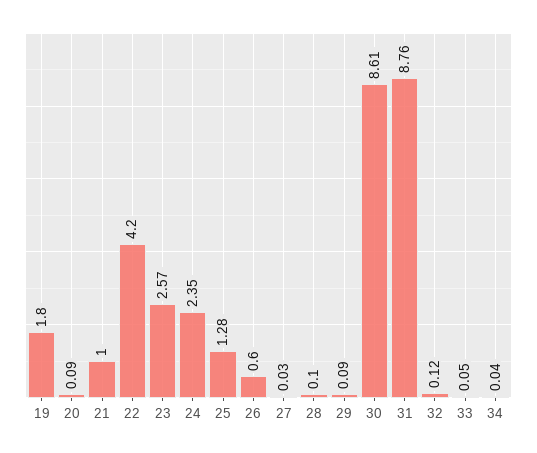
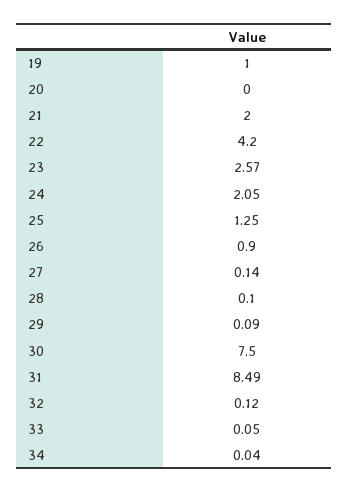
19: 1.8 -> 1
20: 0.09 -> 0
21: 1 -> 2
24: 2.35 -> 2.05
25: 1.28 -> 1.25
26: 0.6 -> 0.9
27: 0.03 -> 0.14
30: 8.61 -> 7.5
31: 8.76 -> 8.49

